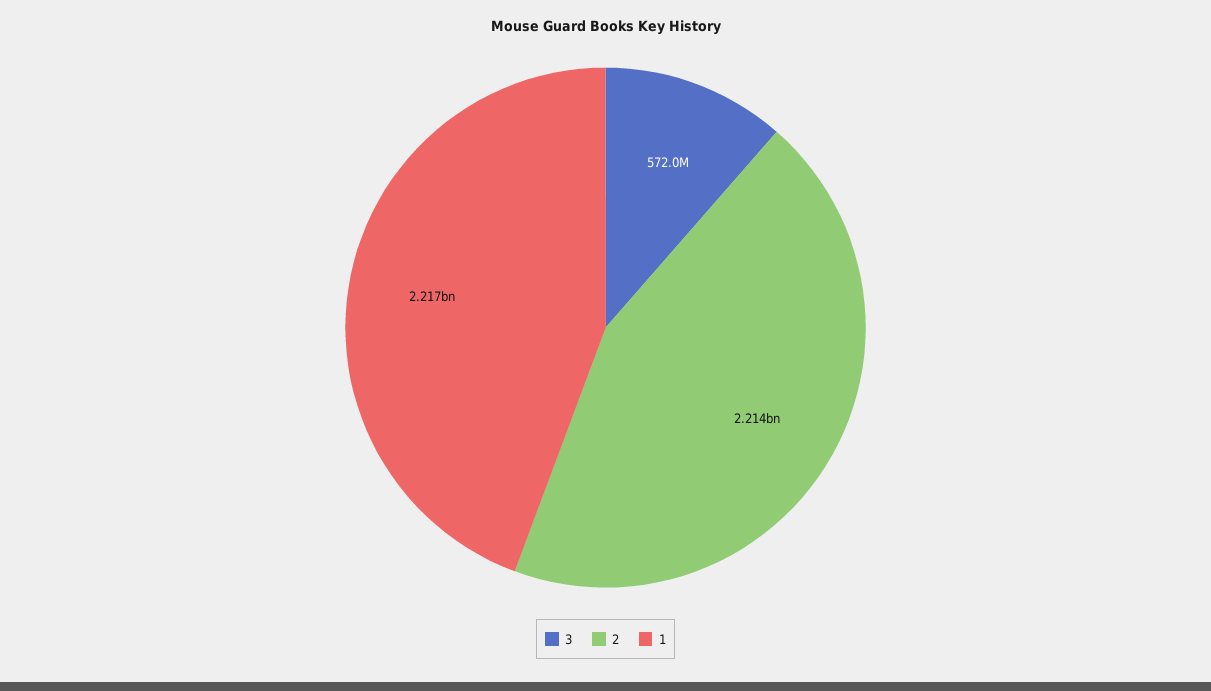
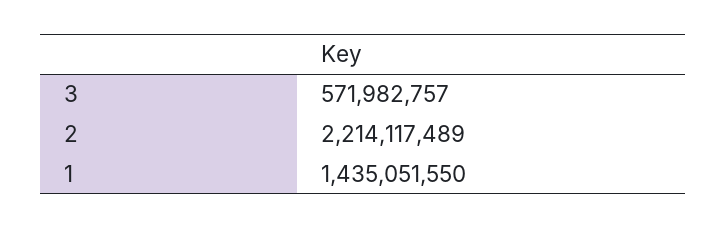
1: 2217000000 -> 1435051550

